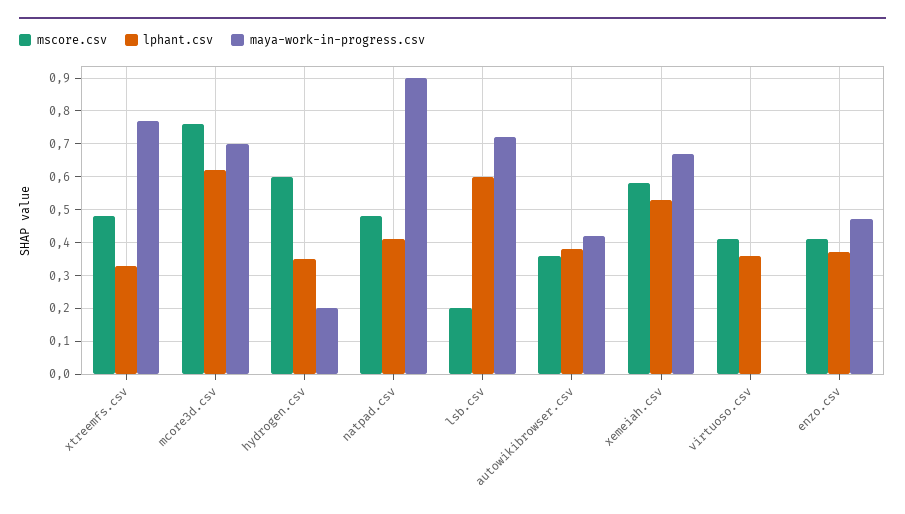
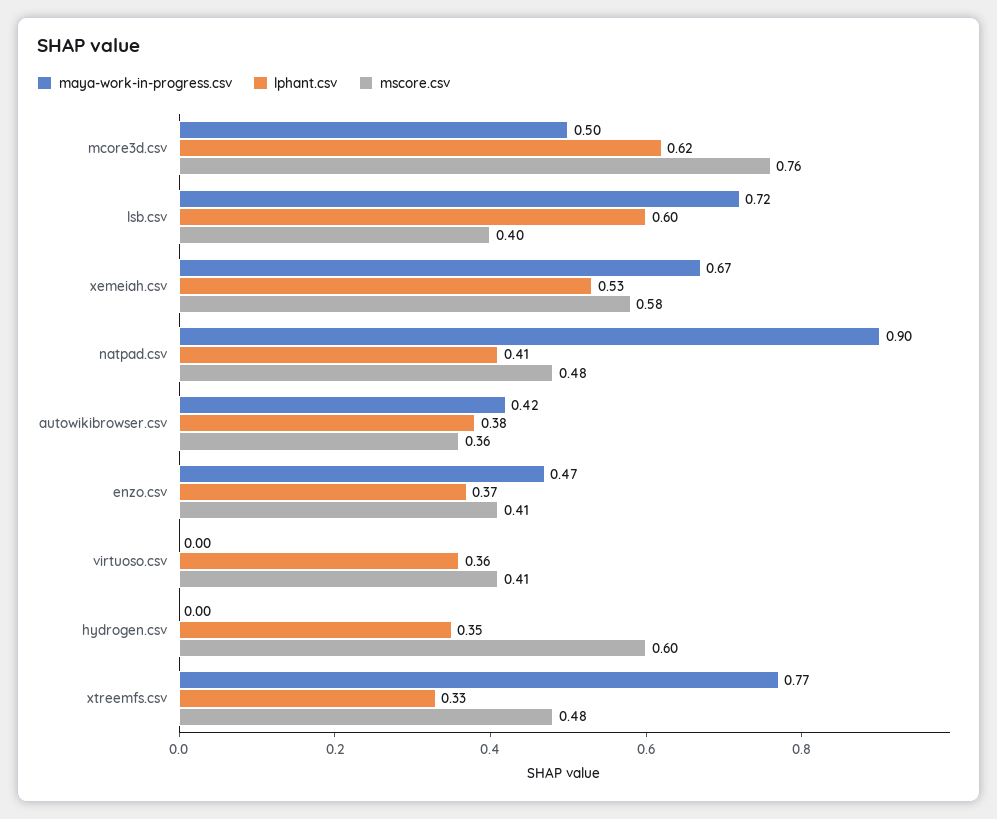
maya-work-in-progress.csv, mcore3d.csv: 0.7 -> 0.5
maya-work-in-progress.csv, hydrogen.csv: 0.2 -> 0
mscore.csv, lsb.csv: 0.2 -> 0.4

